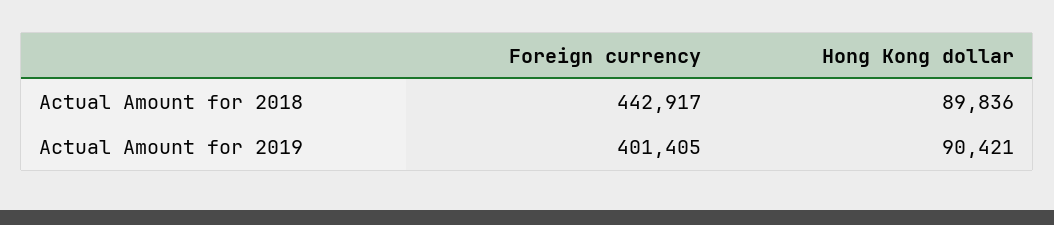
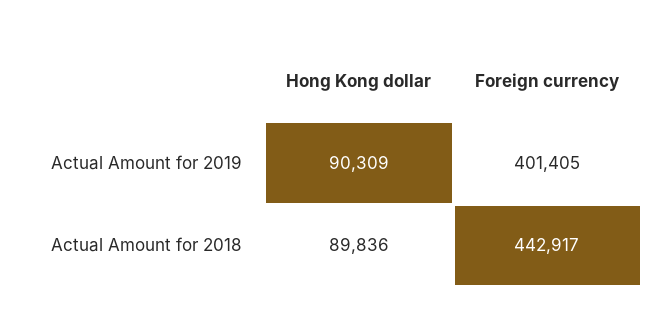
Hong Kong dollar, Actual Amount for 2019: 90421 -> 90309

